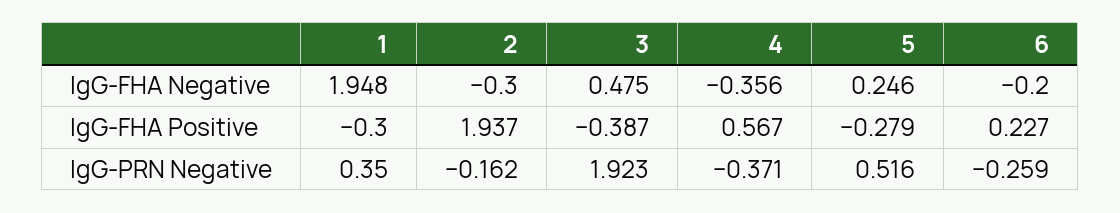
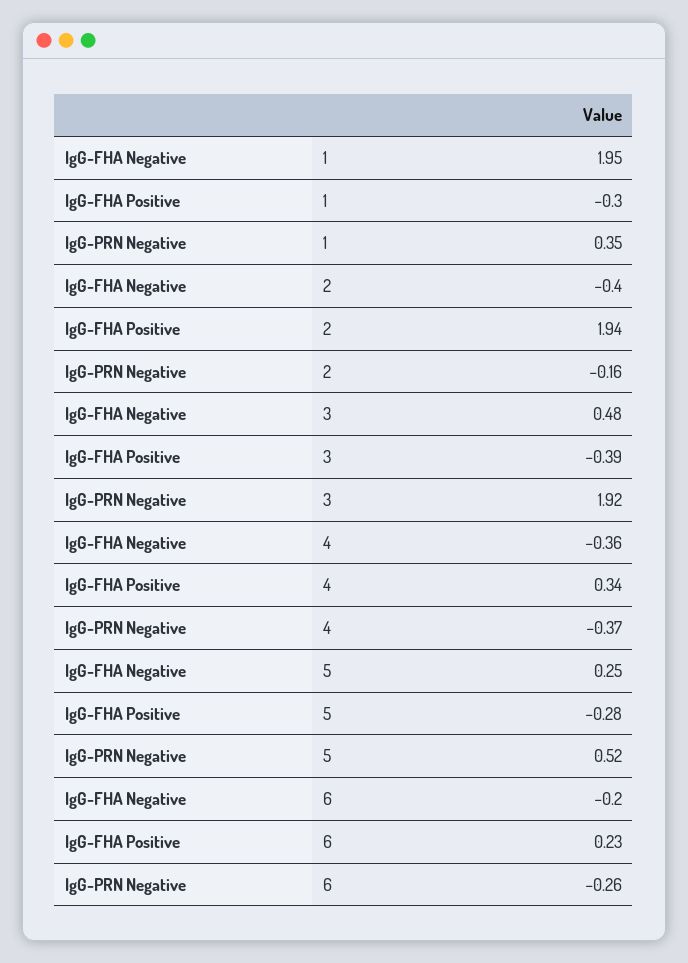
2, IgG-FHA Negative: -0.3 -> -0.4
4, IgG-FHA Positive: 0.567 -> 0.34

